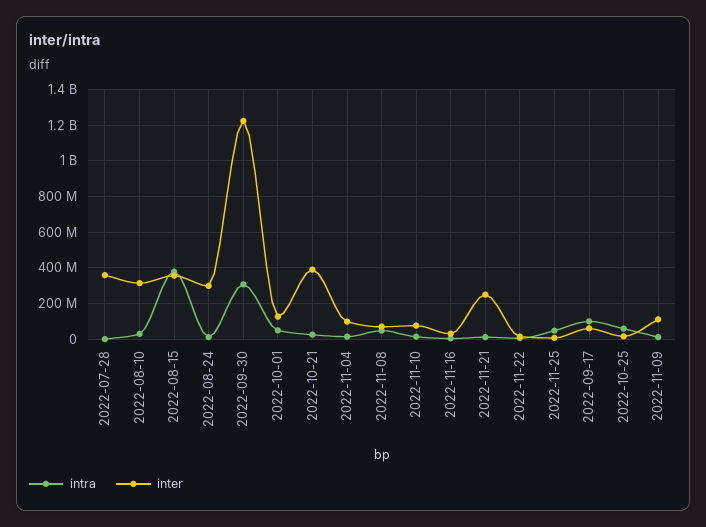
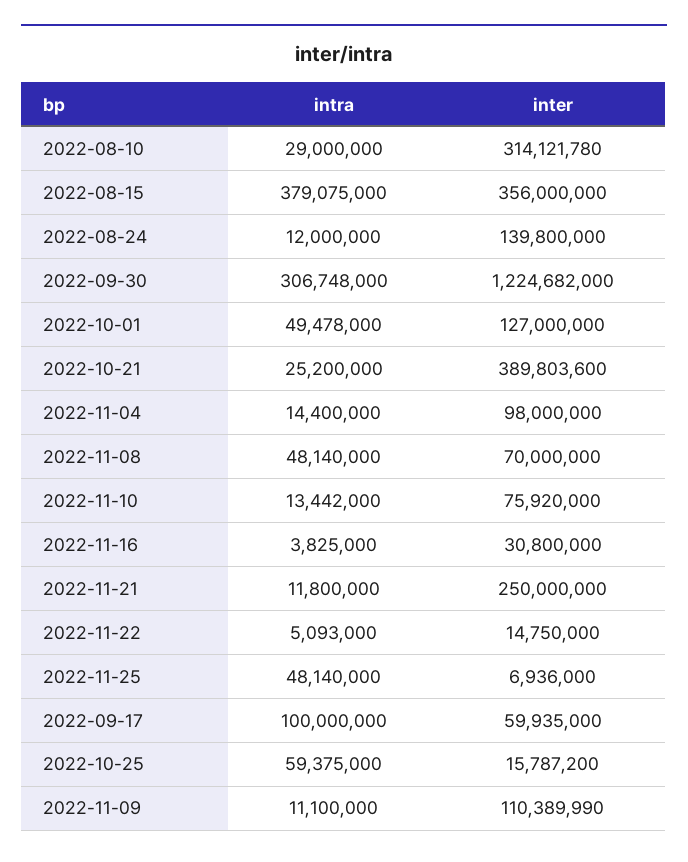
intra, 2022-07-28: 0 -> none
inter, 2022-07-28: 350000000 -> none
inter, 2022-08-24: 300000000 -> 139800000

